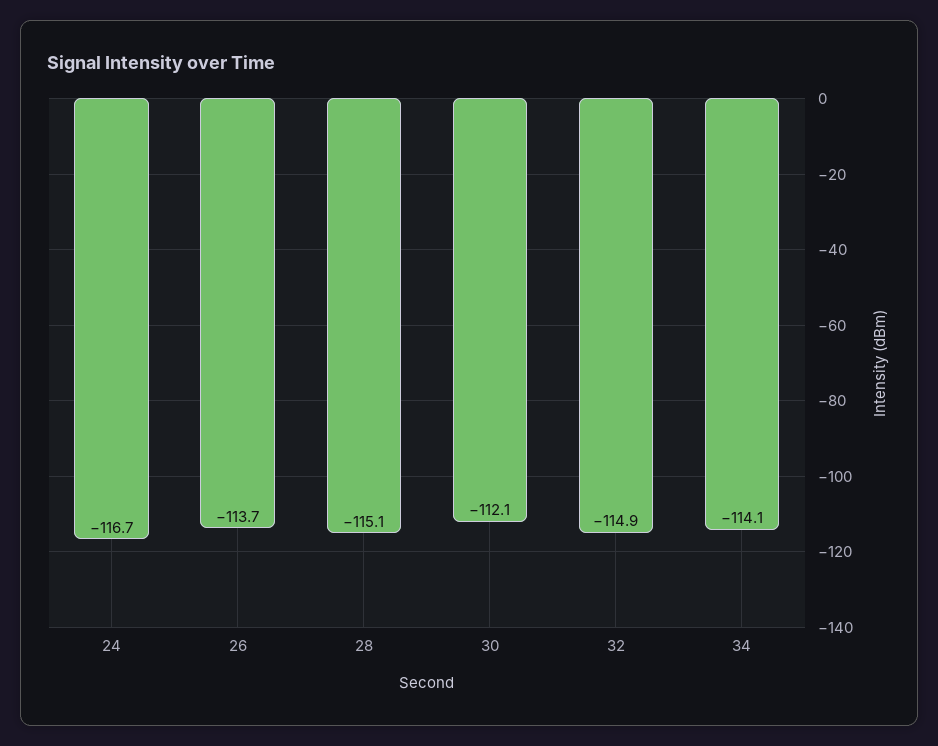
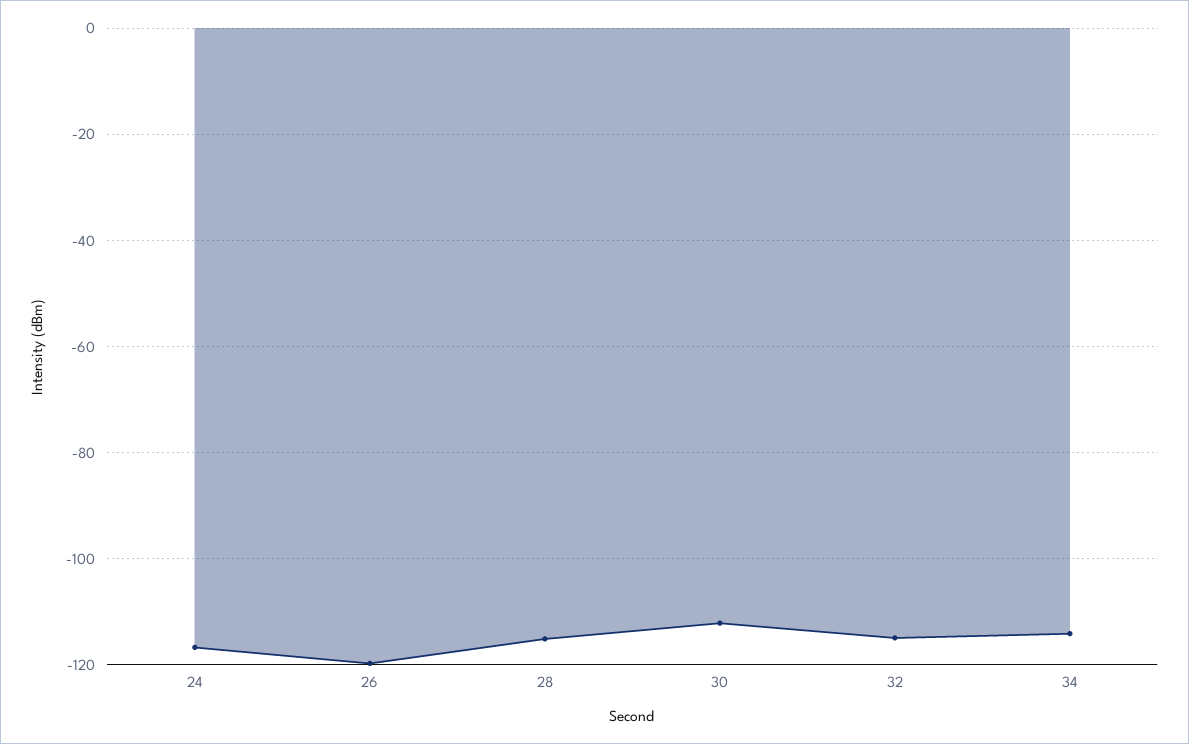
26: -113.7 -> -120

